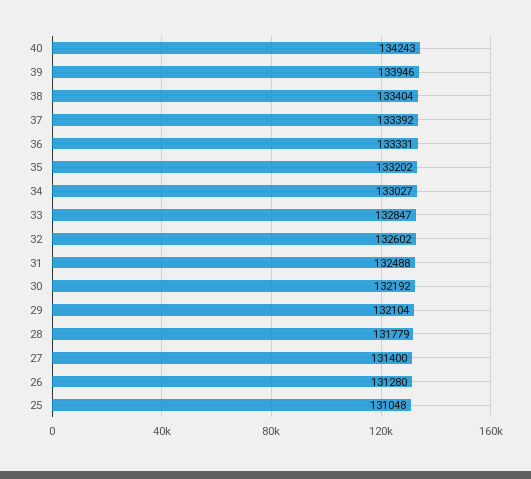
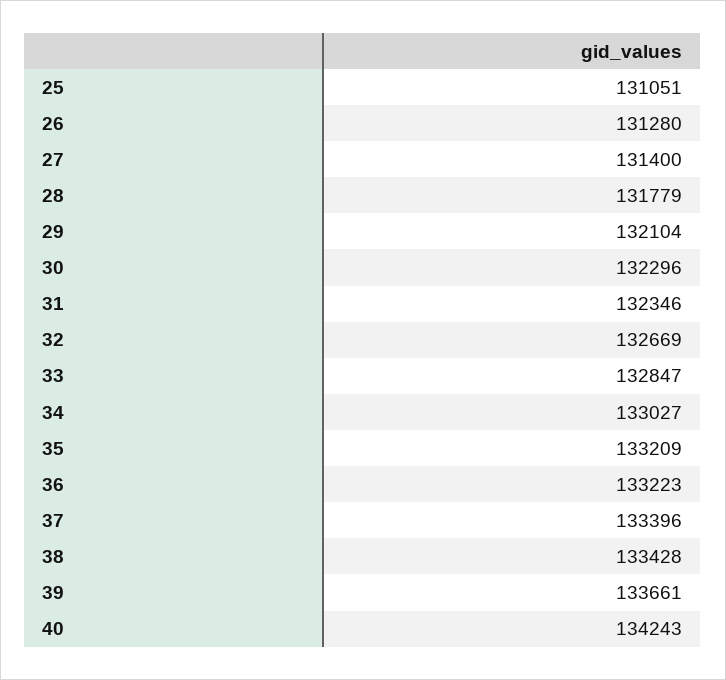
39: 133946 -> 133661
38: 133404 -> 133428
37: 133392 -> 133396
36: 133331 -> 133223
35: 133202 -> 133209
32: 132602 -> 132669
31: 132488 -> 132346
30: 132192 -> 132296
25: 131048 -> 131051

